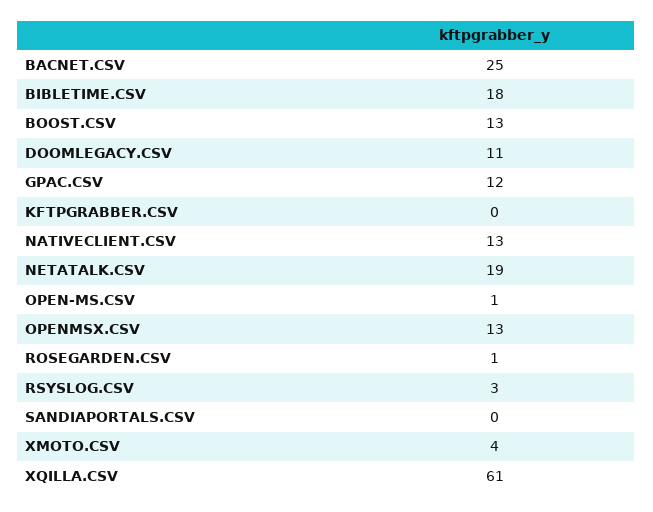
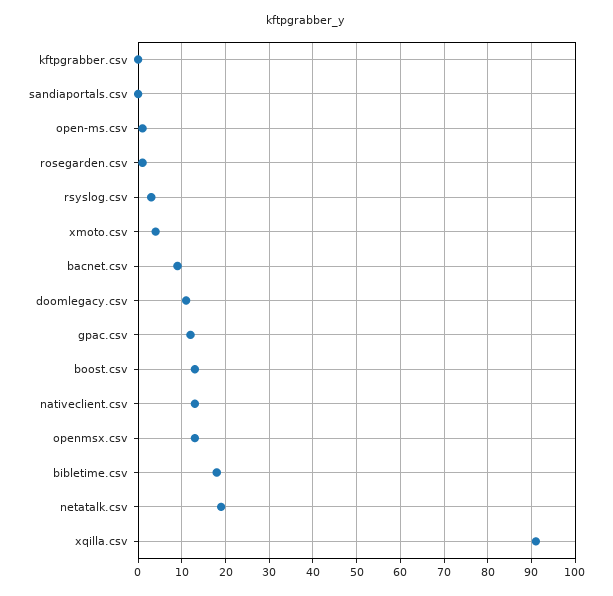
BACNET.CSV: 25 -> 10
XQILLA.CSV: 61 -> 90

